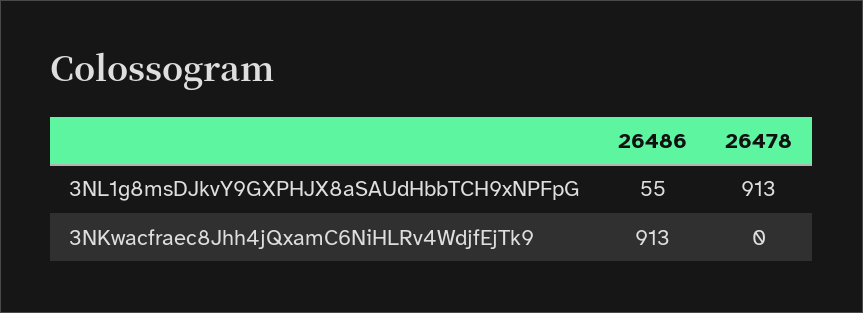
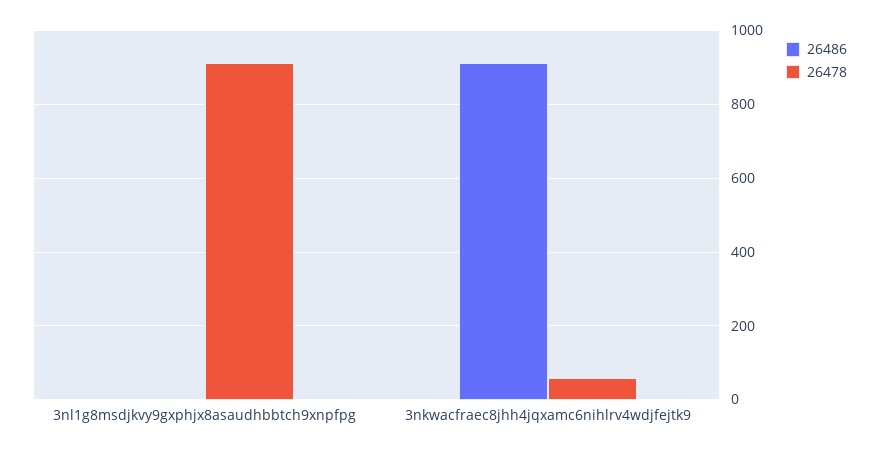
26486, 3NL1g8msDJkvY9GXPHJX8aSAUdHbbTCH9xNPFpG: 55 -> 0
26478, 3NKwacfraec8Jhh4jQxamC6NiHLRv4WdjfEjTk9: 0 -> 60

